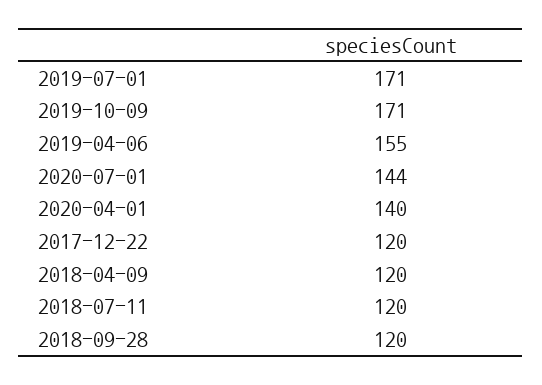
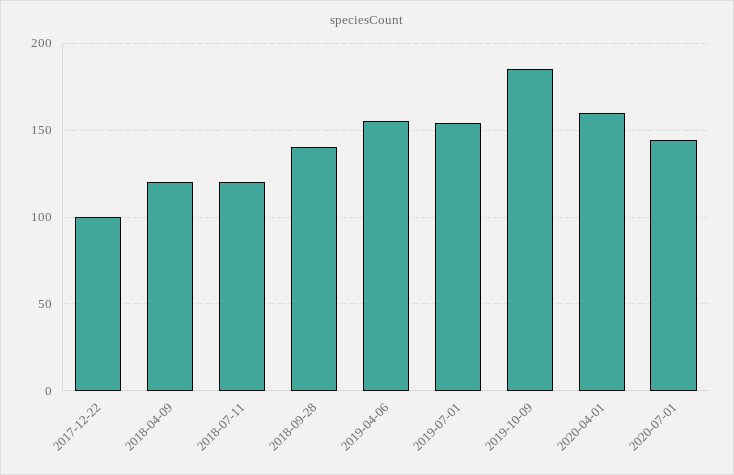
2019-07-01: 171 -> 155
2019-10-09: 171 -> 185
2020-04-01: 140 -> 160
2017-12-22: 120 -> 100
2018-09-28: 120 -> 140

